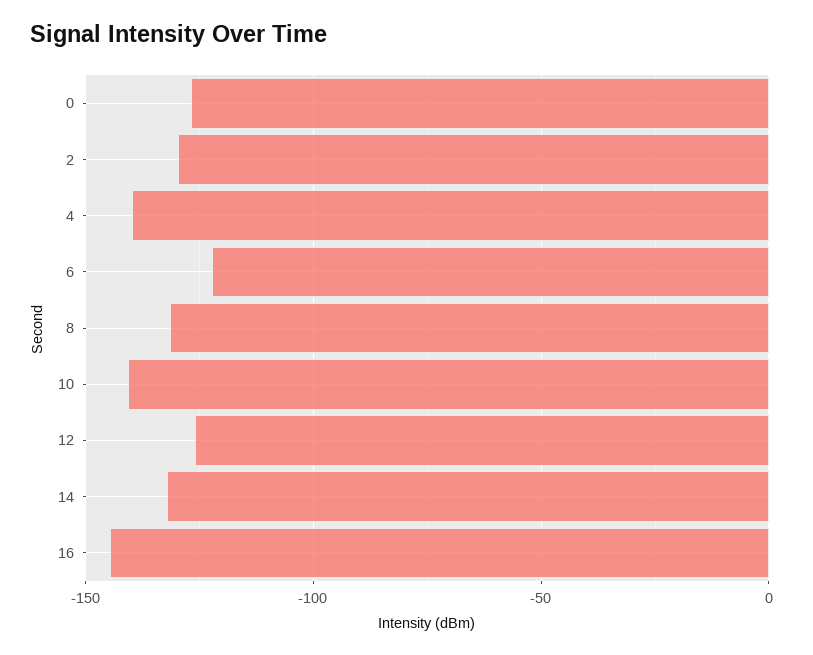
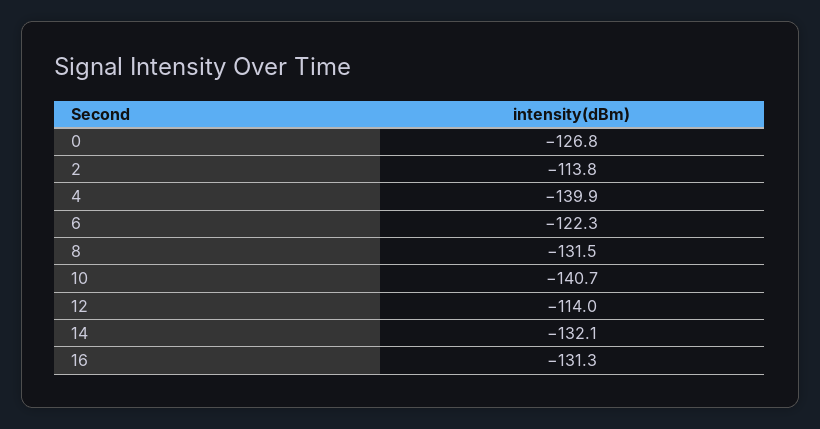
2: -130 -> -113.8
12: -125 -> -114
16: -145 -> -131.3

